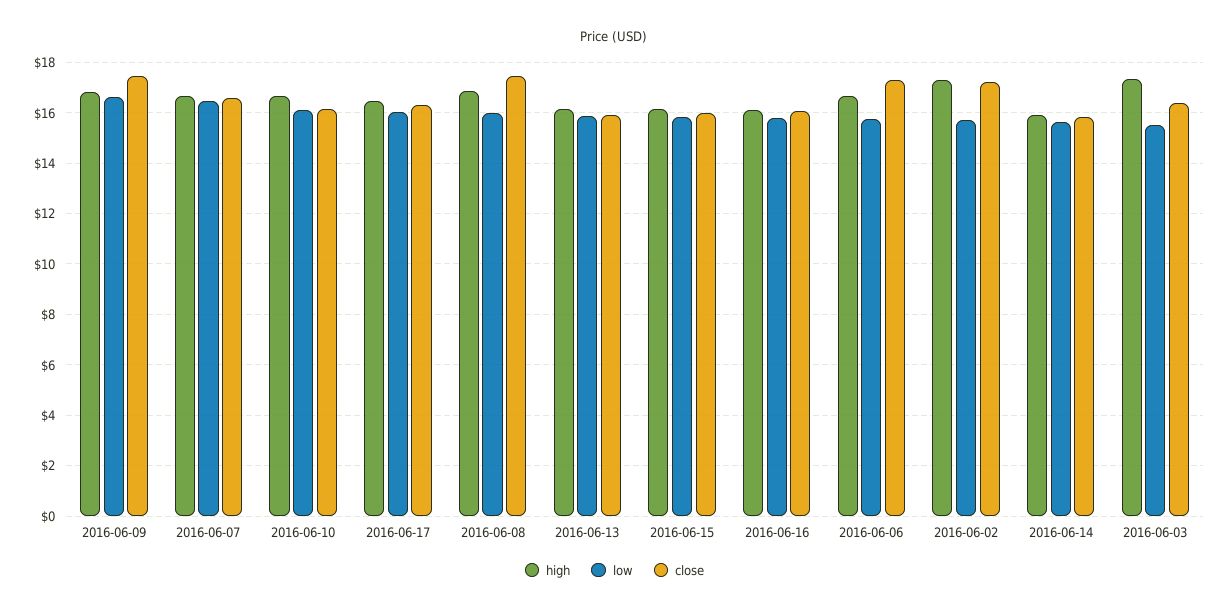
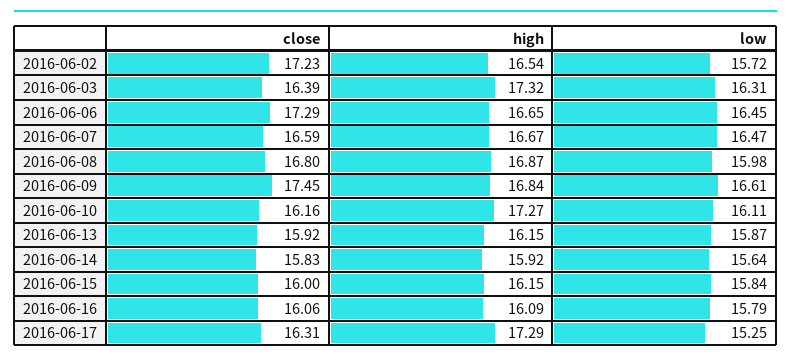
high, 2016-06-10: 16.75 -> 17.27
high, 2016-06-17: 16.5 -> 17.29
low, 2016-06-17: 16 -> 15.25
close, 2016-06-08: 17.5 -> 16.8
low, 2016-06-06: 15.75 -> 16.45
high, 2016-06-02: 17.25 -> 16.54
low, 2016-06-03: 15.5 -> 16.31

